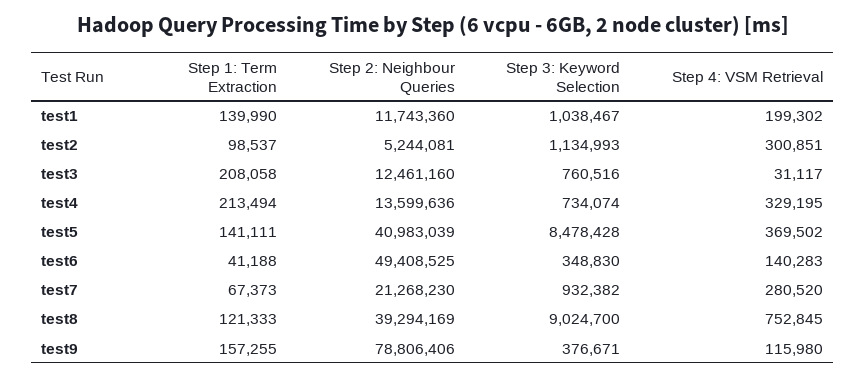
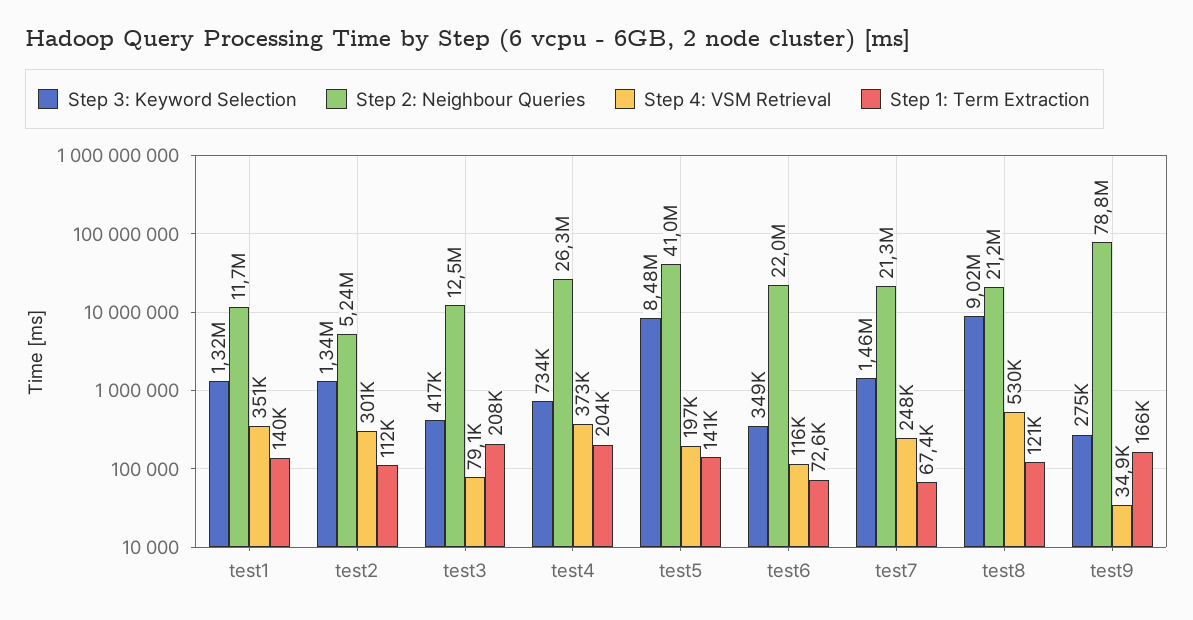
Step 3: Keyword Selection, test1: 1038467 -> 1320000
Step 4: VSM Retrieval, test1: 199302 -> 351000
Step 1: Term Extraction, test2: 98537 -> 112000
Step 3: Keyword Selection, test2: 1134993 -> 1340000
Step 3: Keyword Selection, test3: 760516 -> 417000
Step 4: VSM Retrieval, test3: 31117 -> 79100
Step 1: Term Extraction, test4: 213494 -> 204000
Step 2: Neighbour Queries, test4: 13599636 -> 26300000
Step 4: VSM Retrieval, test4: 329195 -> 373000
Step 4: VSM Retrieval, test5: 369502 -> 197000
Step 1: Term Extraction, test6: 41188 -> 72600
Step 2: Neighbour Queries, test6: 49408525 -> 22000000
Step 4: VSM Retrieval, test6: 140283 -> 116000
Step 3: Keyword Selection, test7: 932382 -> 1460000
Step 4: VSM Retrieval, test7: 280520 -> 248000
Step 2: Neighbour Queries, test8: 39294169 -> 21200000
Step 4: VSM Retrieval, test8: 752845 -> 530000
Step 1: Term Extraction, test9: 157255 -> 166000
Step 3: Keyword Selection, test9: 376671 -> 275000
Step 4: VSM Retrieval, test9: 115980 -> 34900

